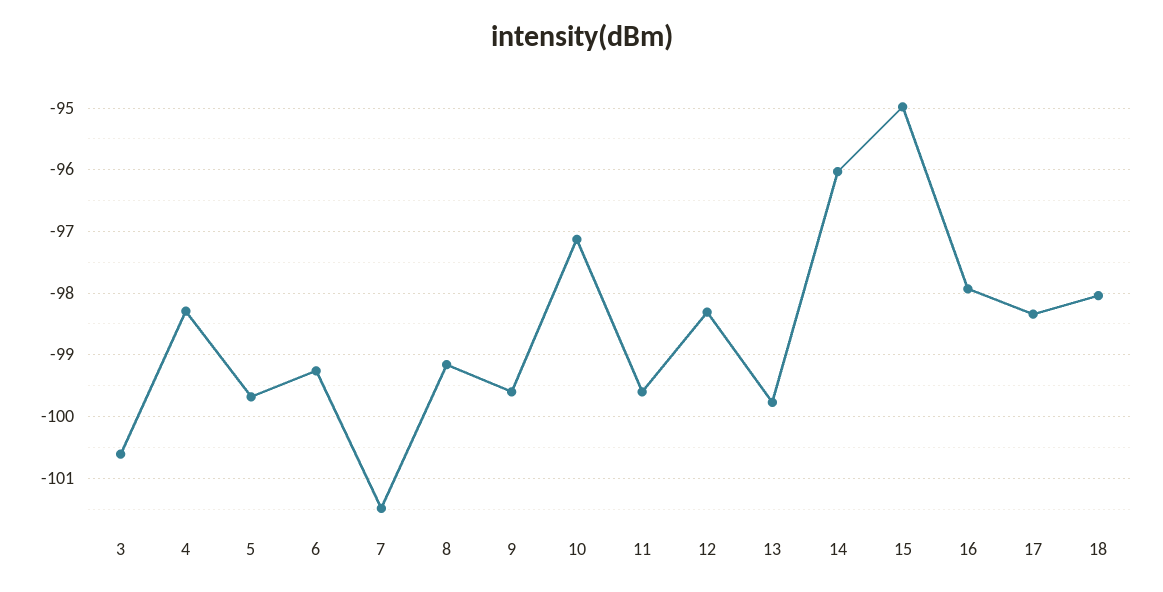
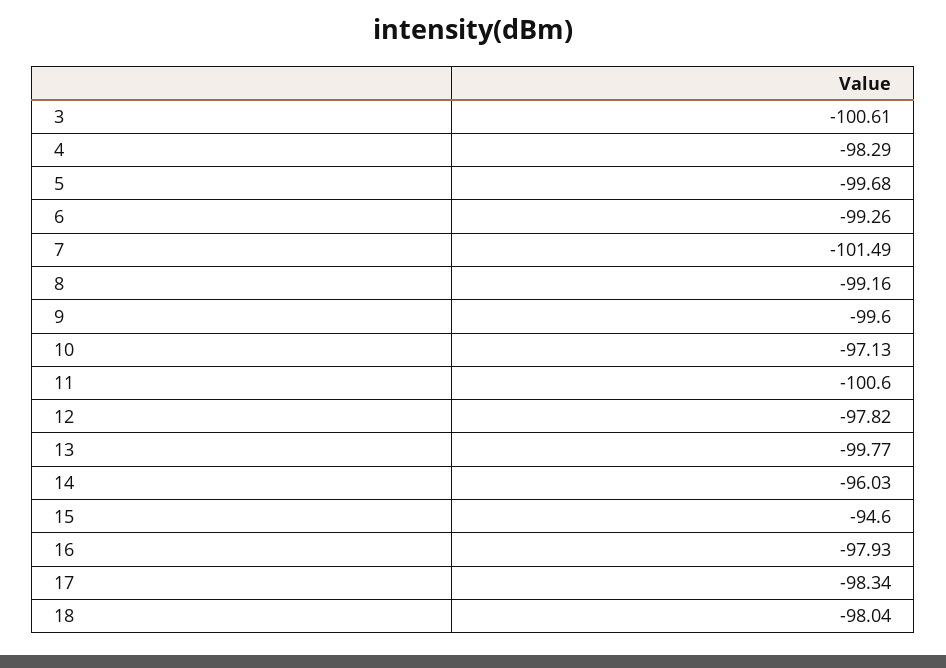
11: -99.6 -> -100.6
12: -98.3 -> -97.82
15: -95 -> -94.6

